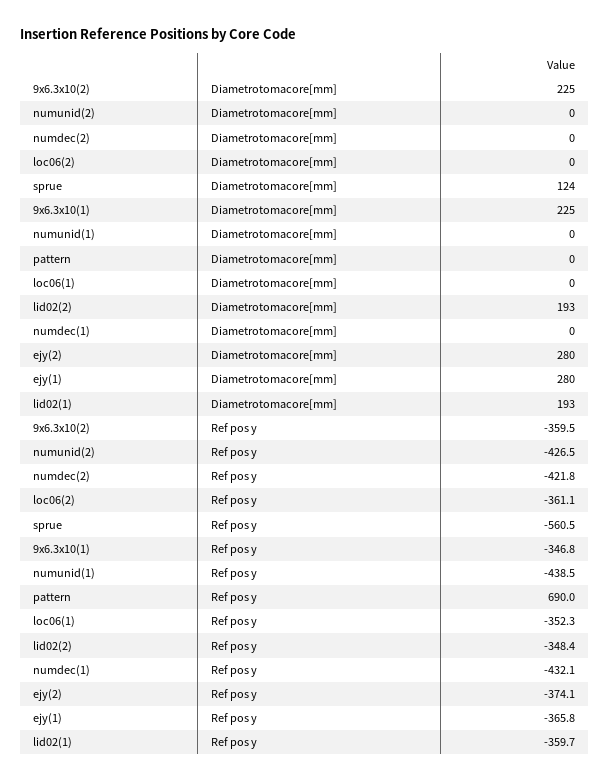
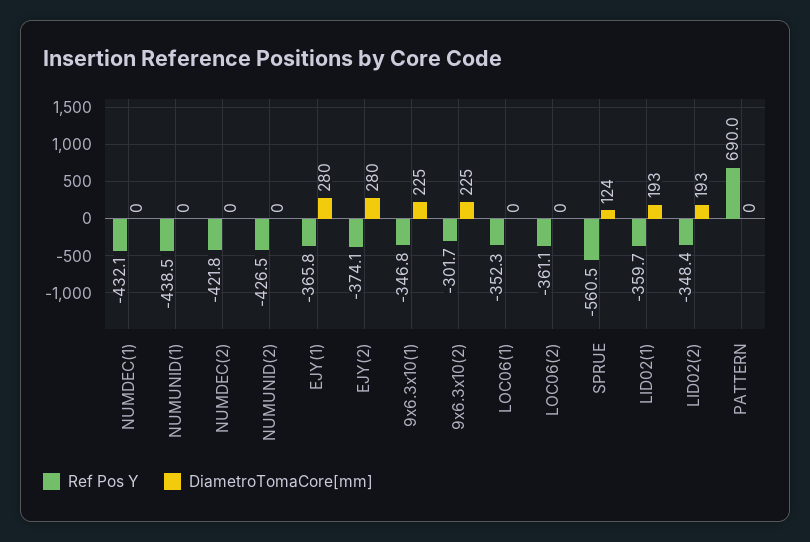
Ref pos y, 9x6.3x10(2): -359.5 -> -301.7

